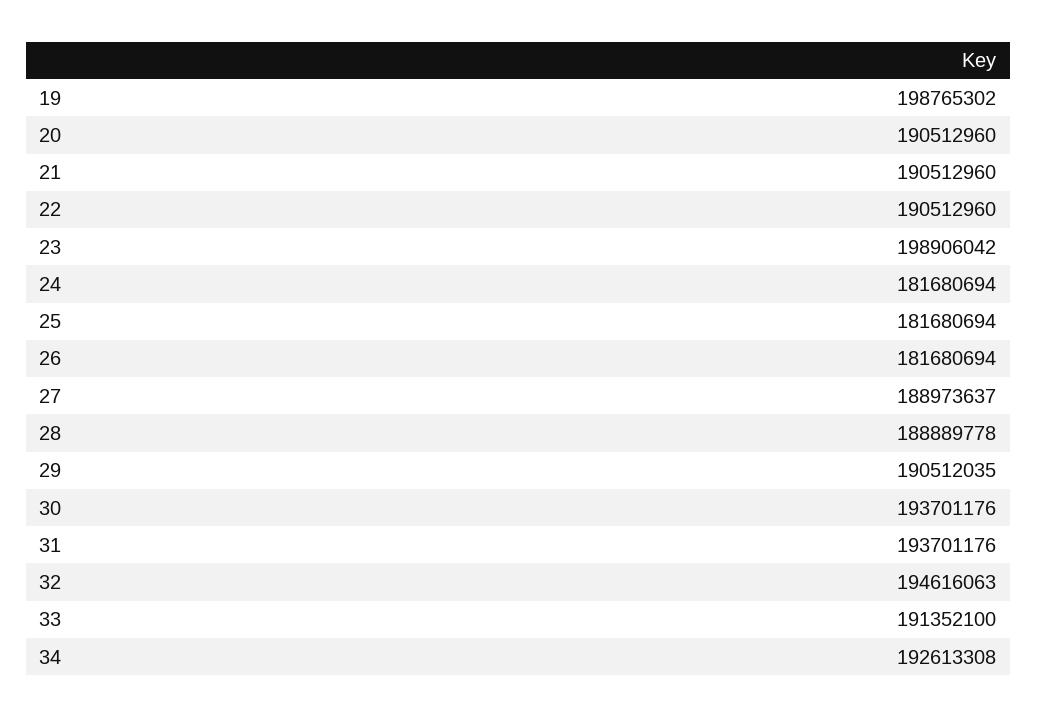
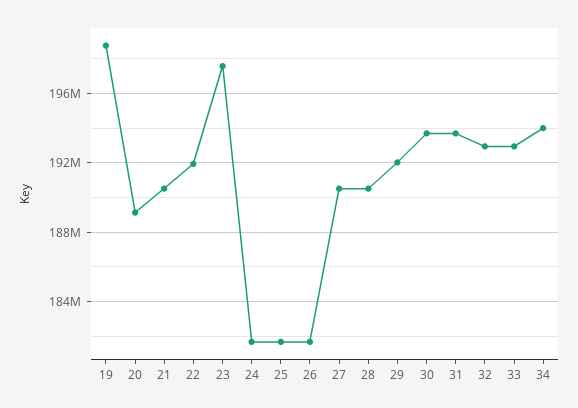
20: 190512960 -> 189000000
22: 190512960 -> 192000000
23: 198906042 -> 197500000
27: 188973637 -> 190500000
28: 188889778 -> 190500000
29: 190512035 -> 192000000
32: 194616063 -> 193000000
33: 191352100 -> 193000000
34: 192613308 -> 194000000

